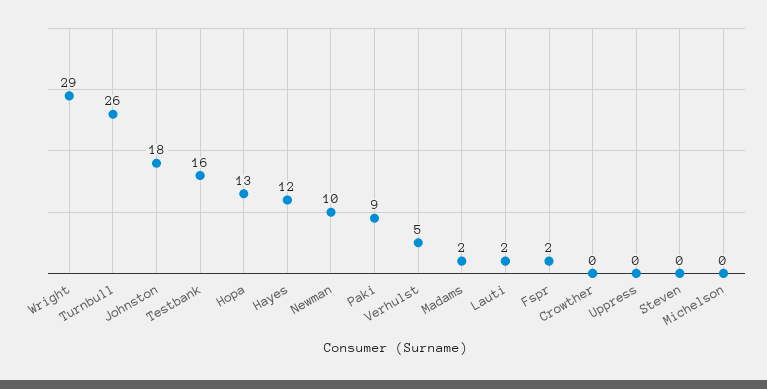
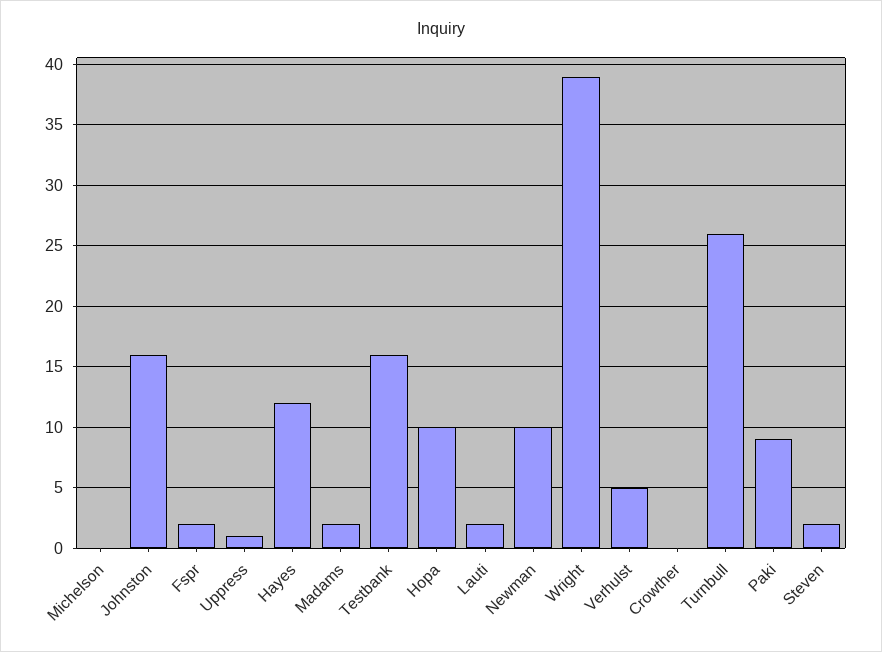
Wright: 29 -> 39
Johnston: 18 -> 16
Hopa: 13 -> 10
Uppress: 0 -> 1
Steven: 0 -> 2

